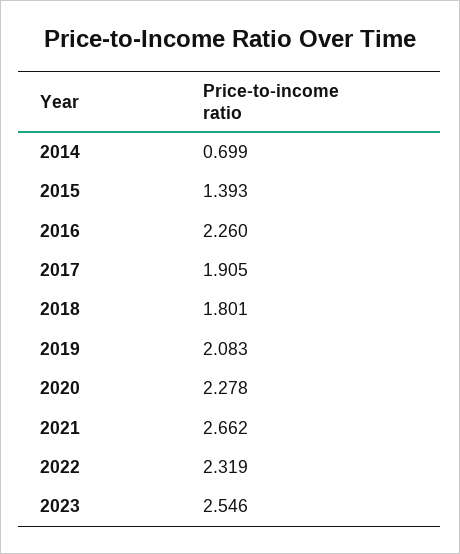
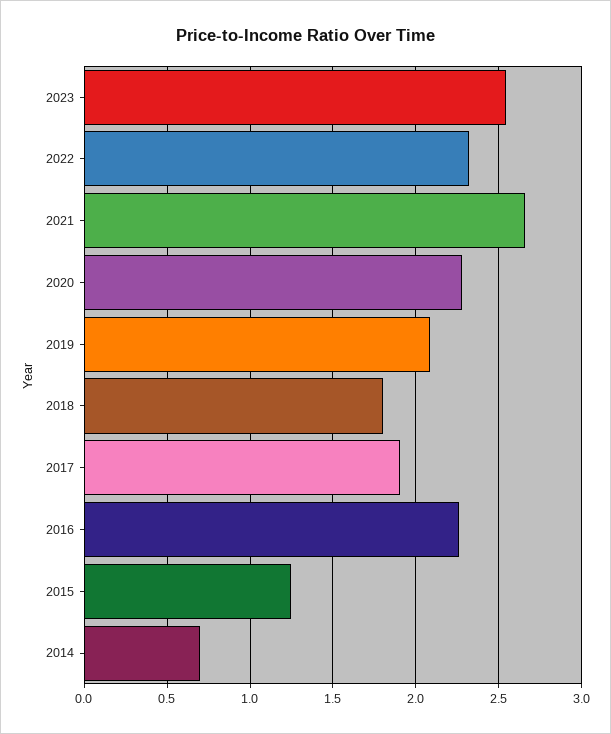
2015: 1.393 -> 1.25

